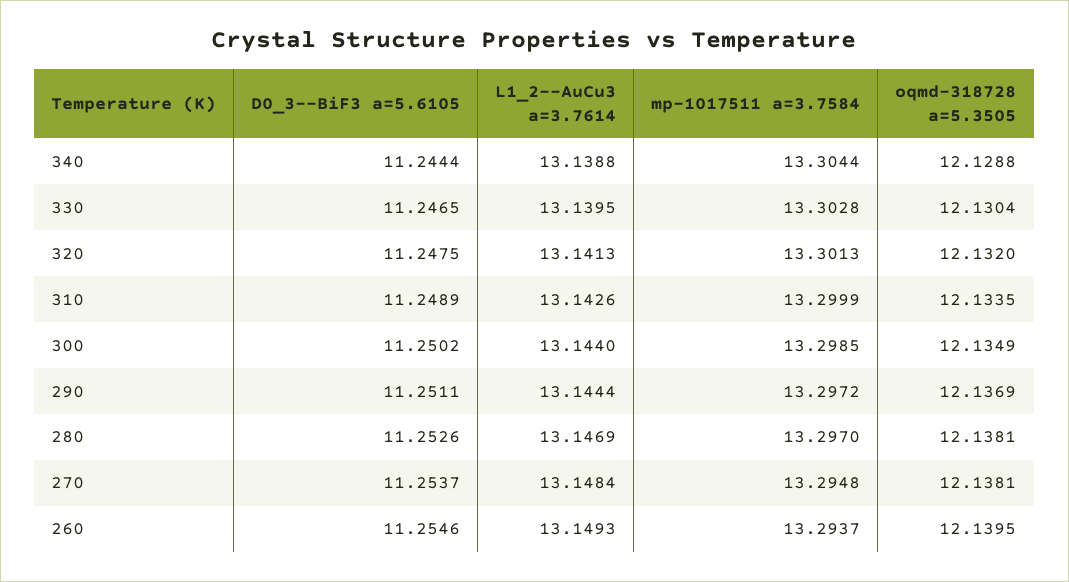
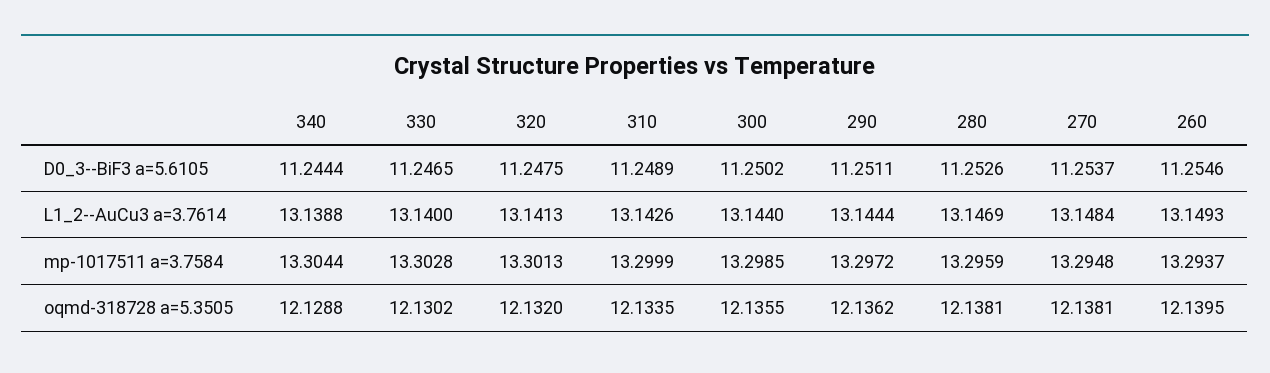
L1_2--AuCu3 a=3.7614, 330: 13.1395 -> 13.14
oqmd-318728 a=5.3505, 330: 12.1304 -> 12.1302
oqmd-318728 a=5.3505, 300: 12.1349 -> 12.1355
oqmd-318728 a=5.3505, 290: 12.1369 -> 12.1362
mp-1017511 a=3.7584, 280: 13.297 -> 13.2959

